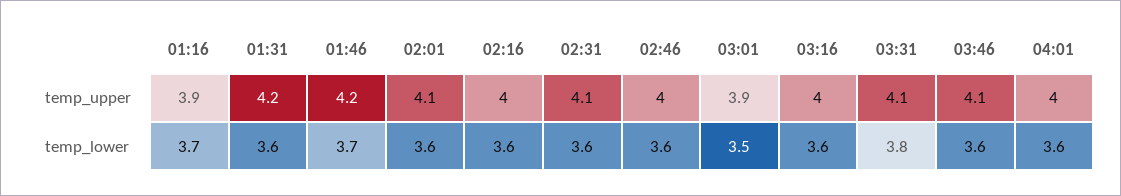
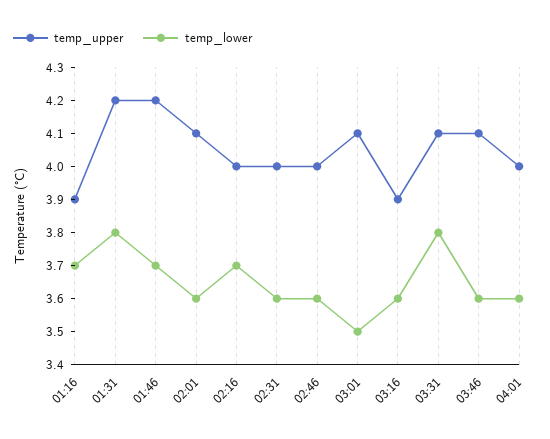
temp_upper, 02:31: 4.1 -> 4
temp_upper, 03:01: 3.9 -> 4.1
temp_upper, 03:16: 4 -> 3.9
temp_lower, 01:31: 3.6 -> 3.8
temp_lower, 02:16: 3.6 -> 3.7

